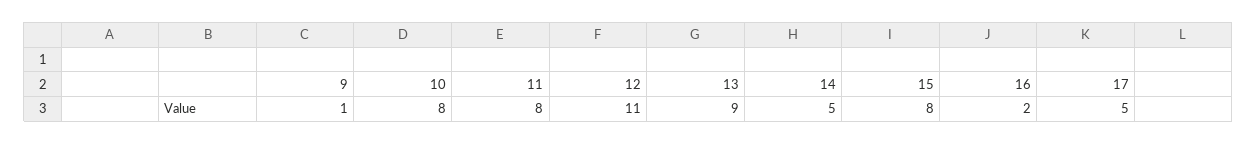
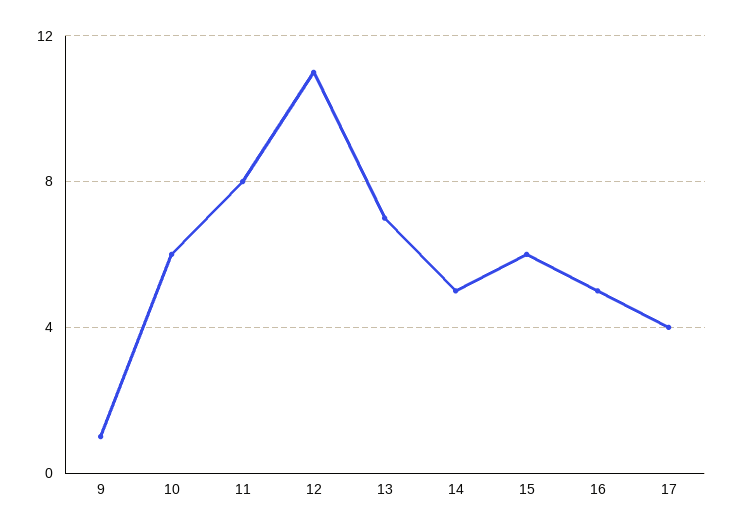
10: 8 -> 6
13: 9 -> 7
15: 8 -> 6
16: 2 -> 5
17: 5 -> 4

